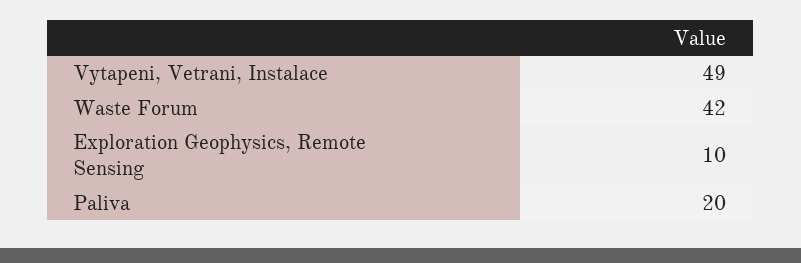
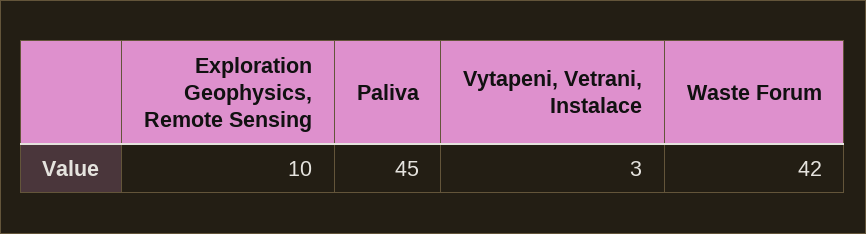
Vytapeni, Vetrani, Instalace: 49 -> 3
Paliva: 20 -> 45

